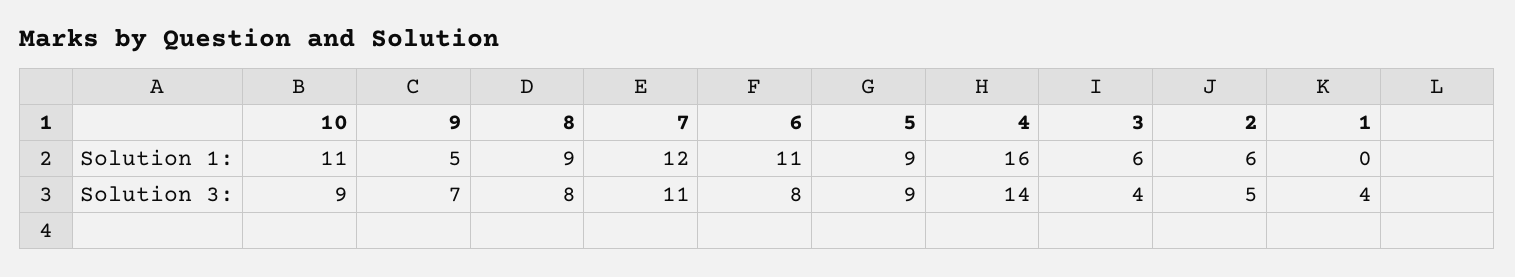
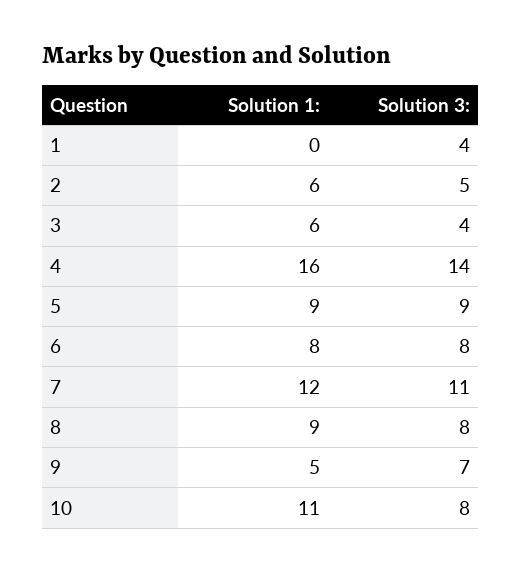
6, Solution 1:: 11 -> 8
10, Solution 3:: 9 -> 8

